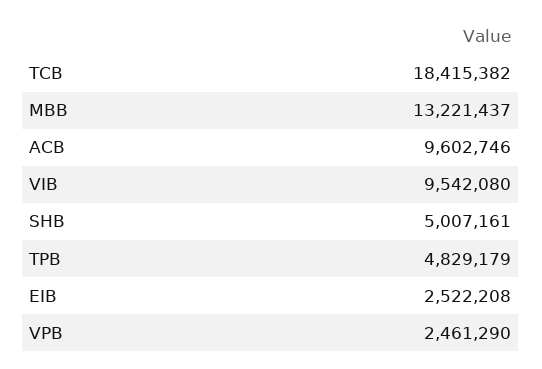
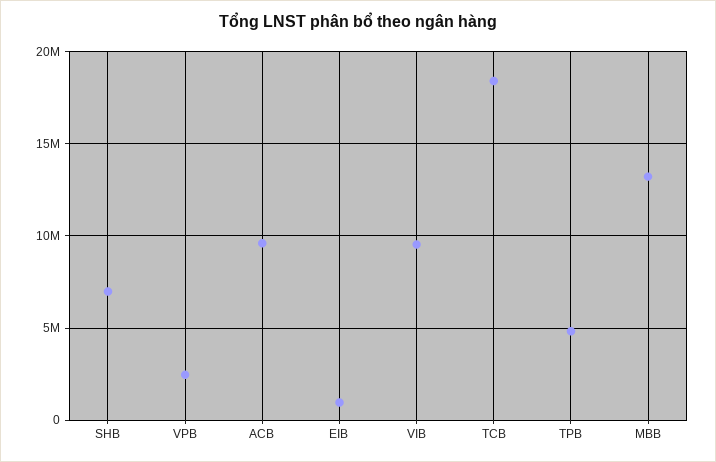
SHB: 5007161 -> 7000000
EIB: 2522208 -> 1000000

